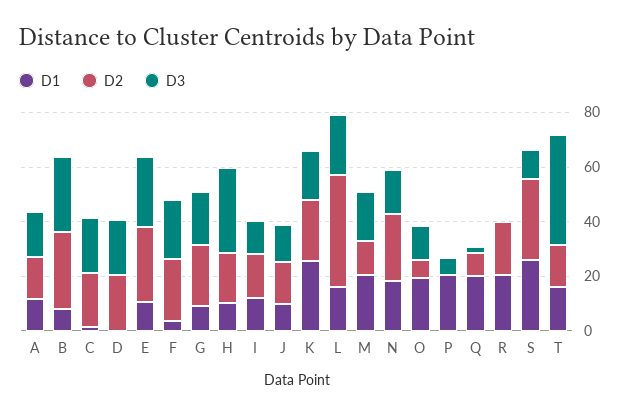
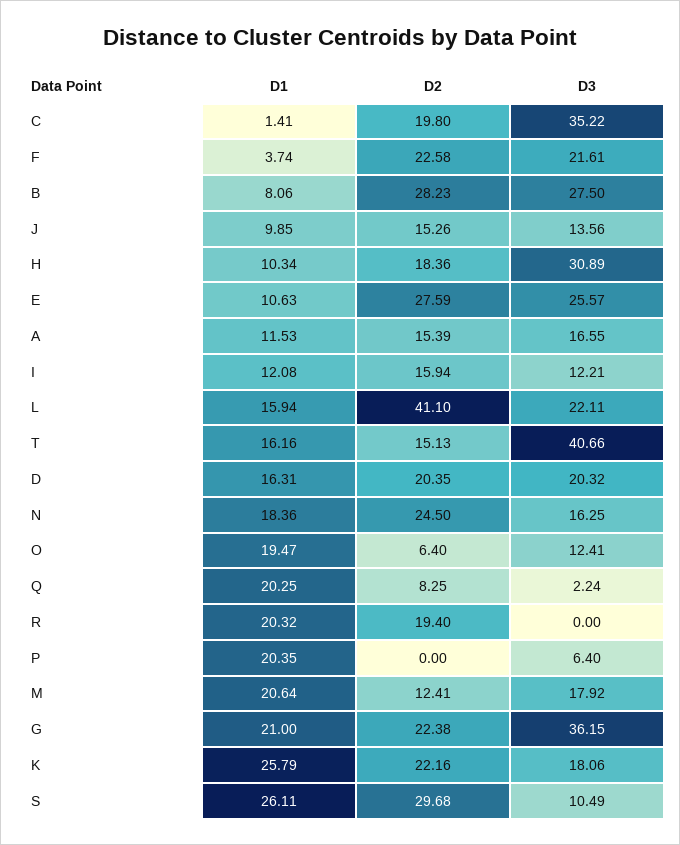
D3, C: 20 -> 35.22
D1, D: 0 -> 16.31
D1, G: 10 -> 21
D3, G: 20 -> 36.15

